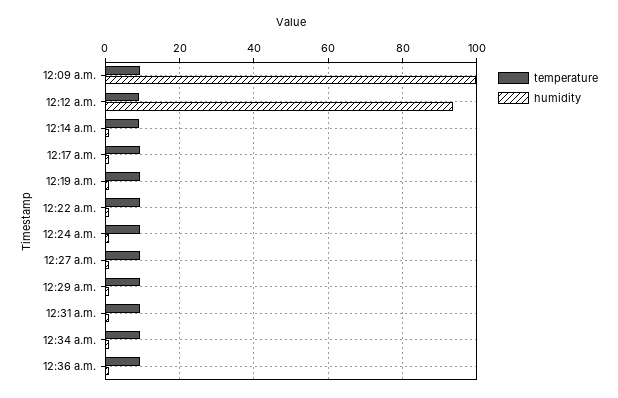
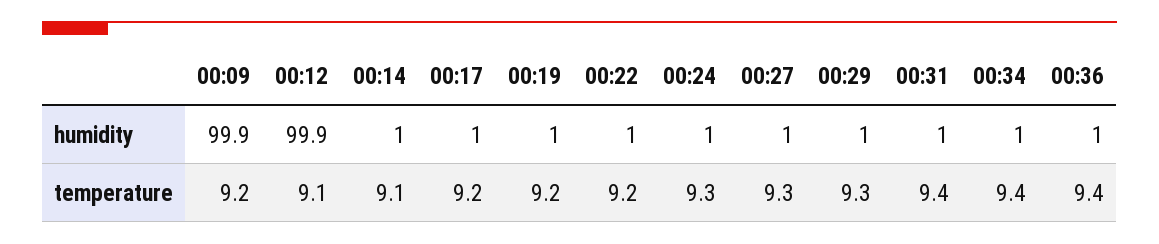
humidity, 12:12 a.m.: 94 -> 99.9

